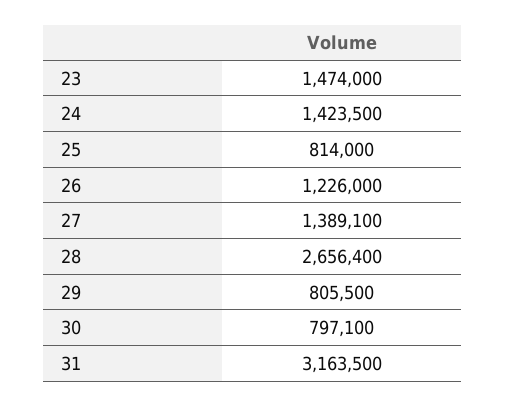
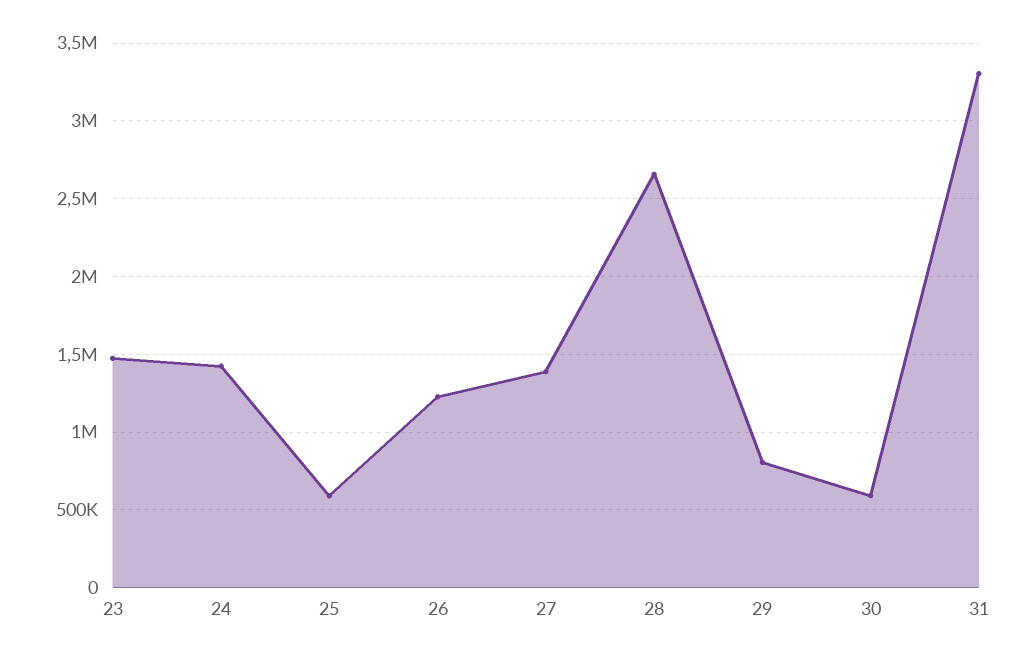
25: 814000 -> 600000
30: 797100 -> 600000
31: 3163500 -> 3300000

